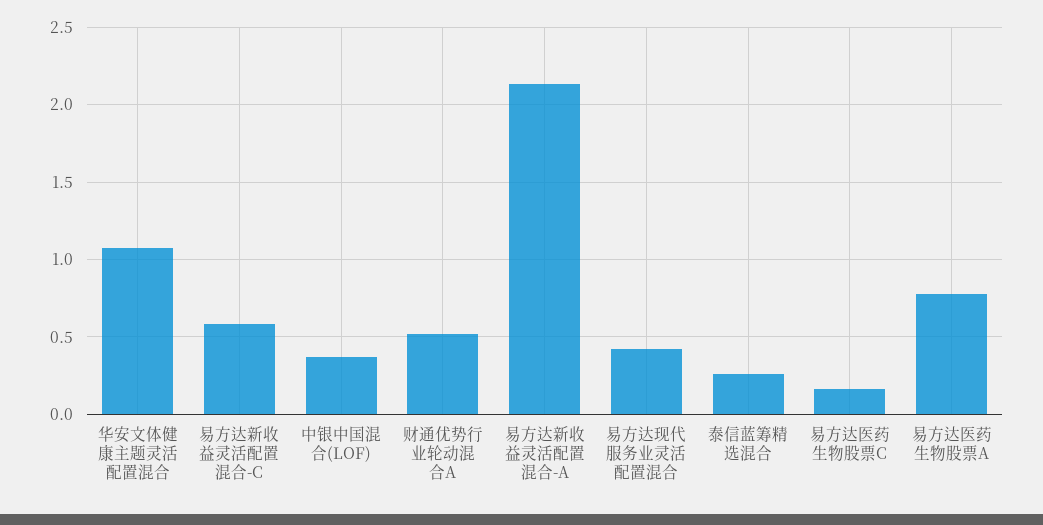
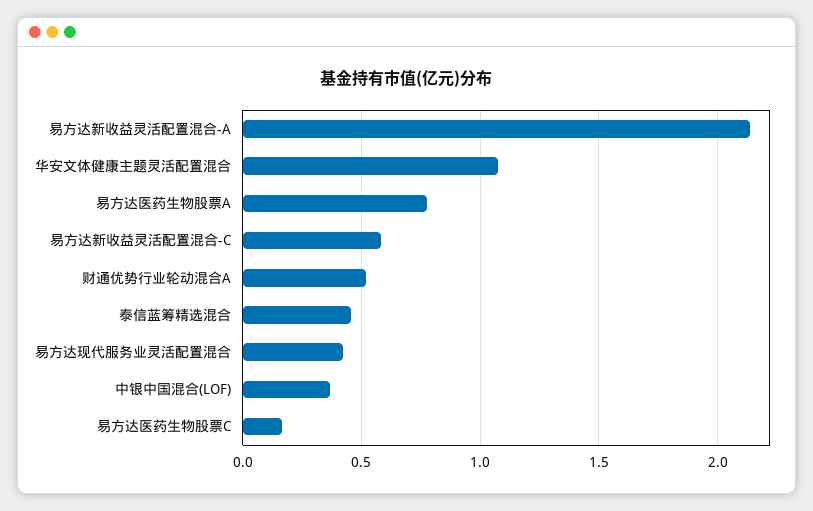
泰信蓝筹精选混合: 0.25 -> 0.45

